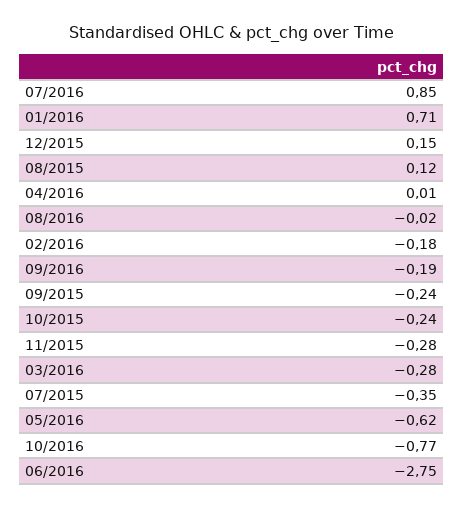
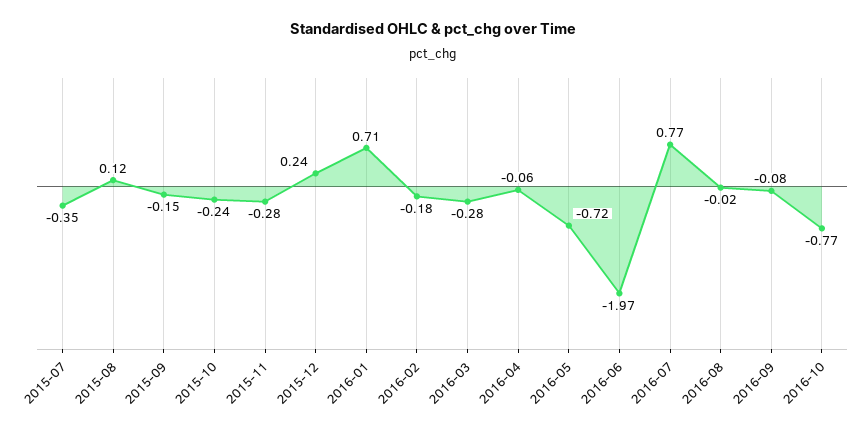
07/2016: 0.85 -> 0.77
12/2015: 0.15 -> 0.24
04/2016: 0.01 -> -0.06
09/2016: -0.19 -> -0.08
09/2015: -0.24 -> -0.15
05/2016: -0.62 -> -0.72
06/2016: -2.75 -> -1.97

